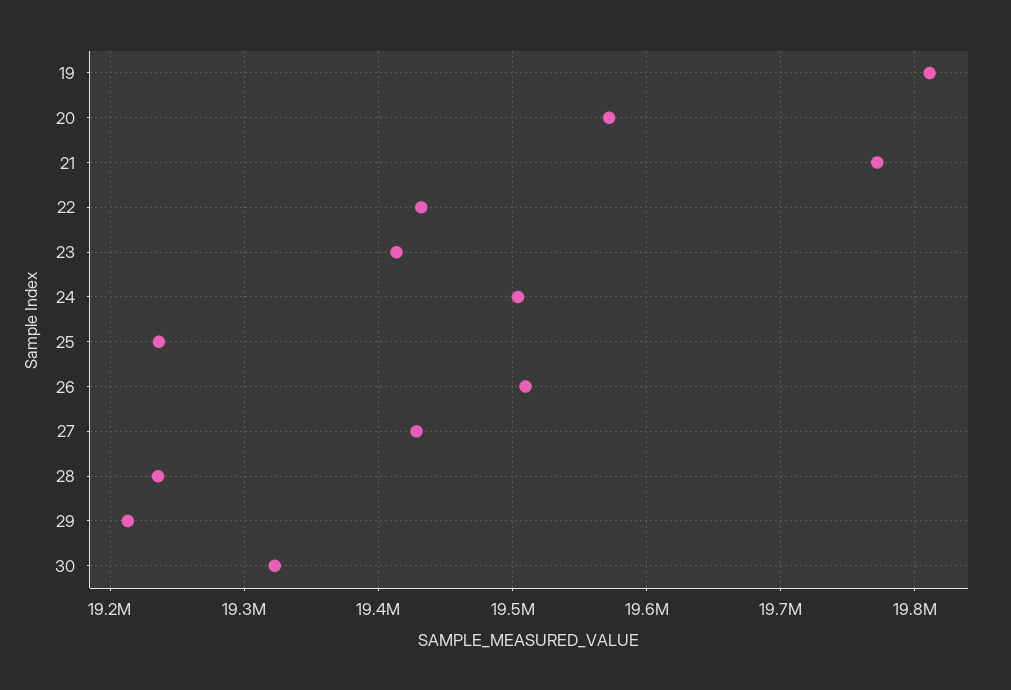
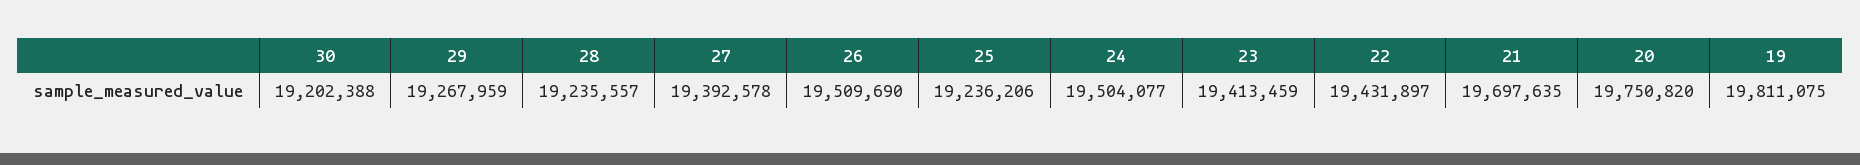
20: 19570000 -> 19750820
21: 19770000 -> 19697635
27: 19430000 -> 19392578
29: 19210000 -> 19267959
30: 19320000 -> 19202388

